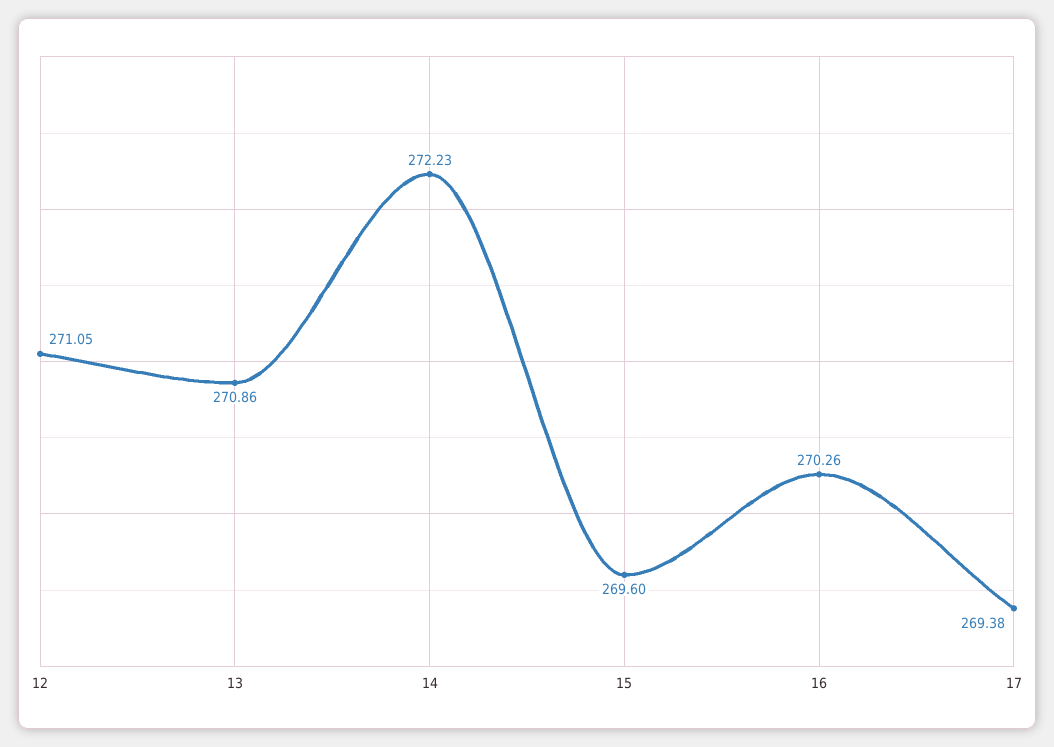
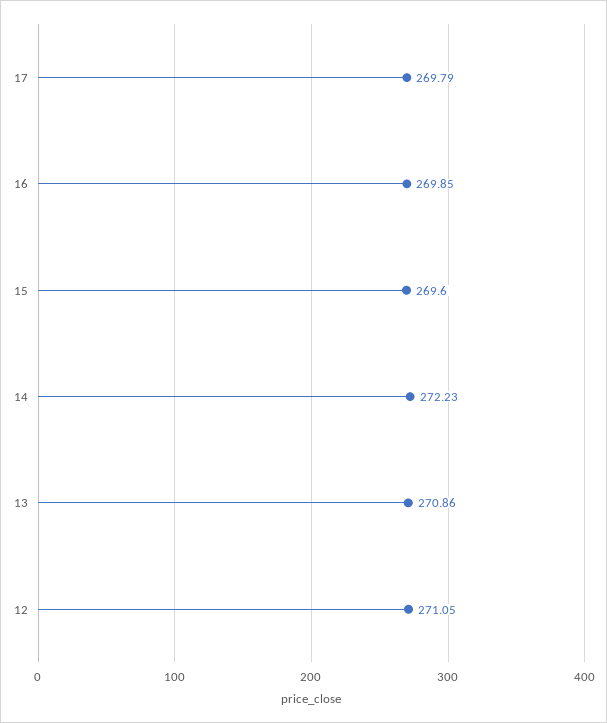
16: 270.26 -> 269.85
17: 269.38 -> 269.79

